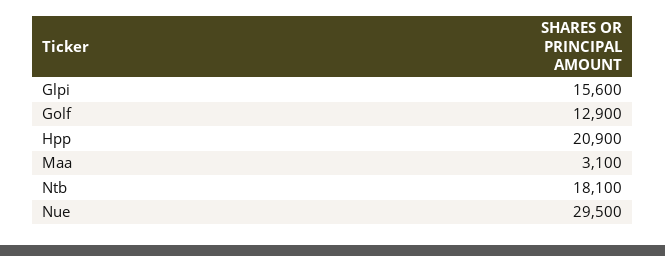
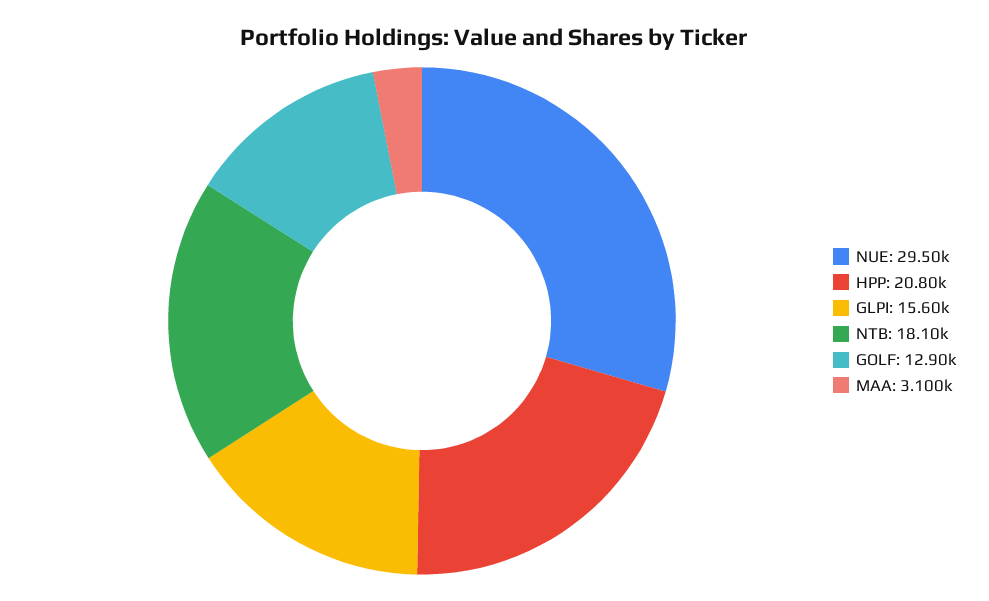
Hpp: 20900 -> 20800

